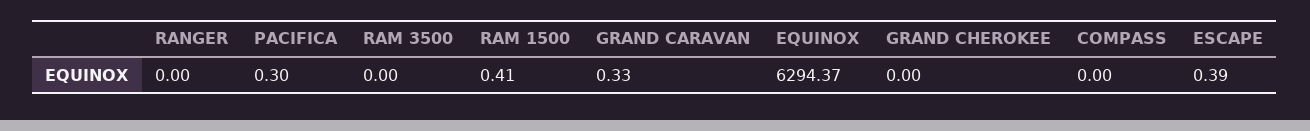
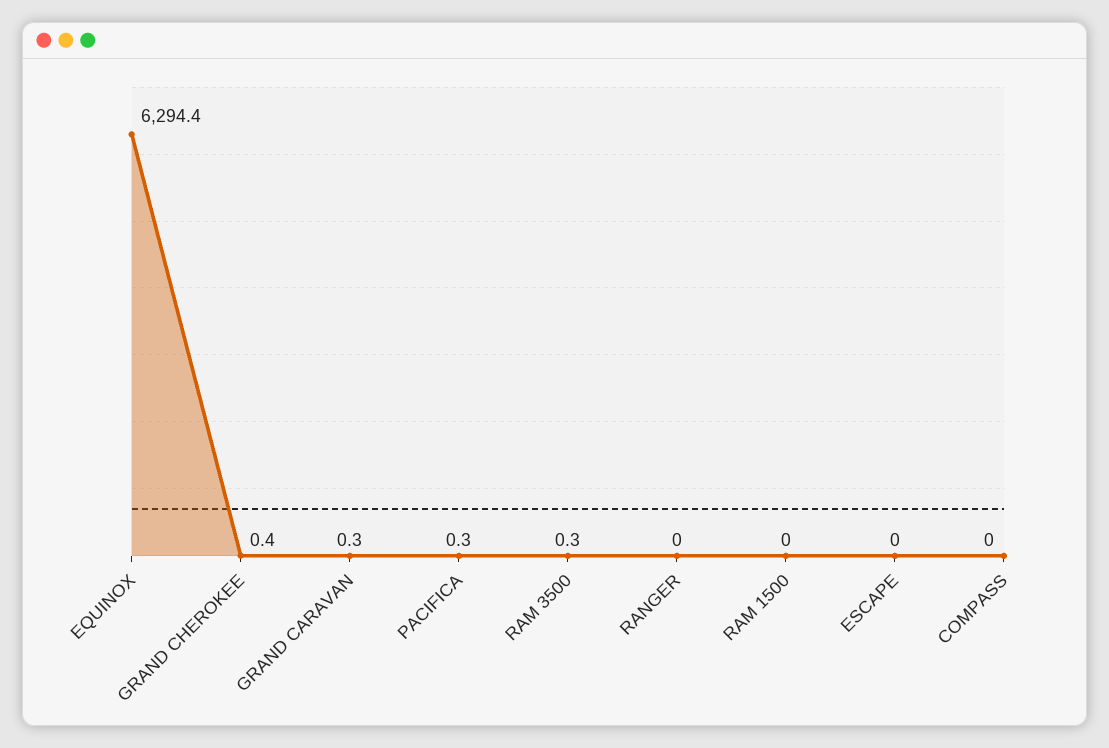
RAM 3500: 0 -> 0.3
RAM 1500: 0.41 -> 0
GRAND CHEROKEE: 0 -> 0.4
ESCAPE: 0.39 -> 0

